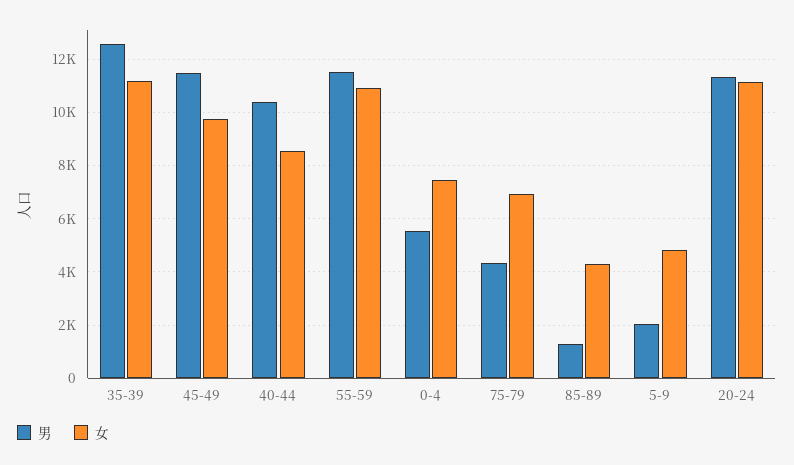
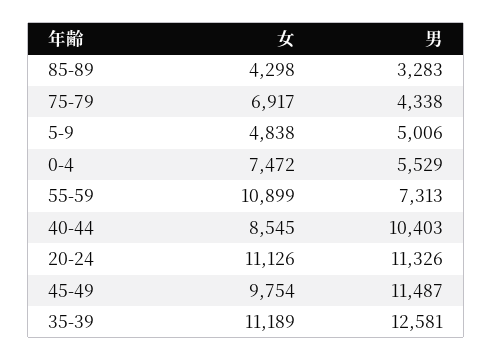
男, 55-59: 11500 -> 7313
男, 85-89: 1250 -> 3283
男, 5-9: 2000 -> 5006

